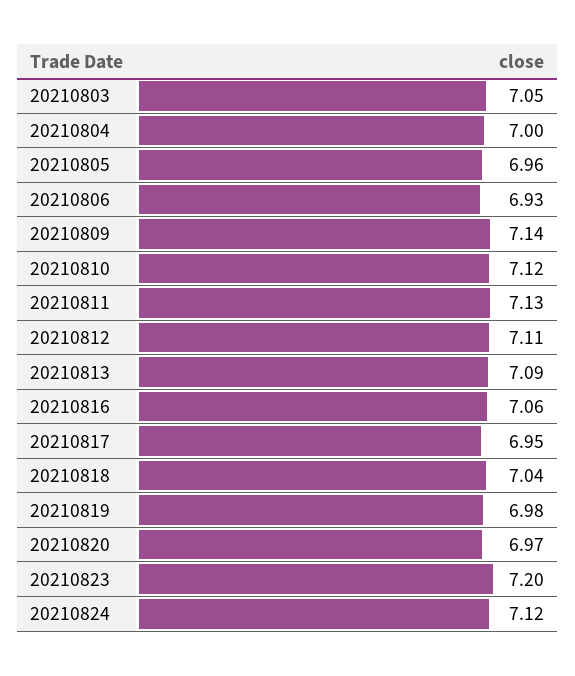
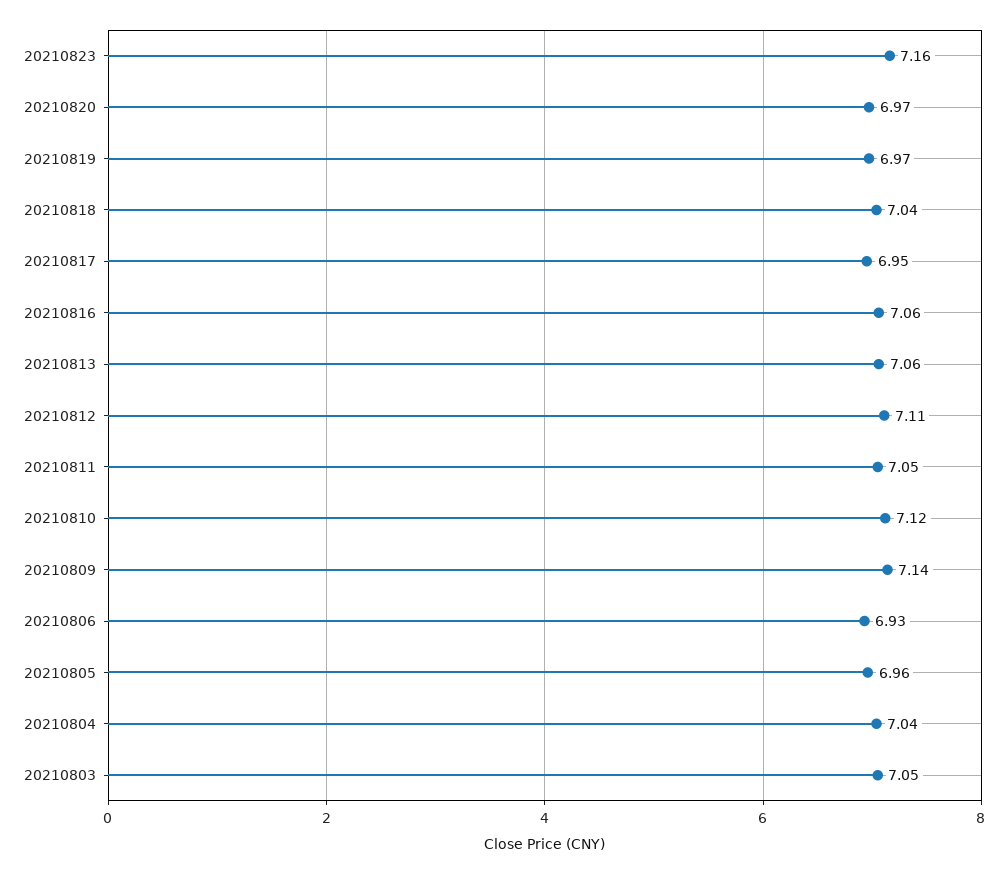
20210804: 7 -> 7.04
20210811: 7.13 -> 7.05
20210813: 7.09 -> 7.06
20210819: 6.98 -> 6.97
20210823: 7.2 -> 7.16
20210824: 7.12 -> none

